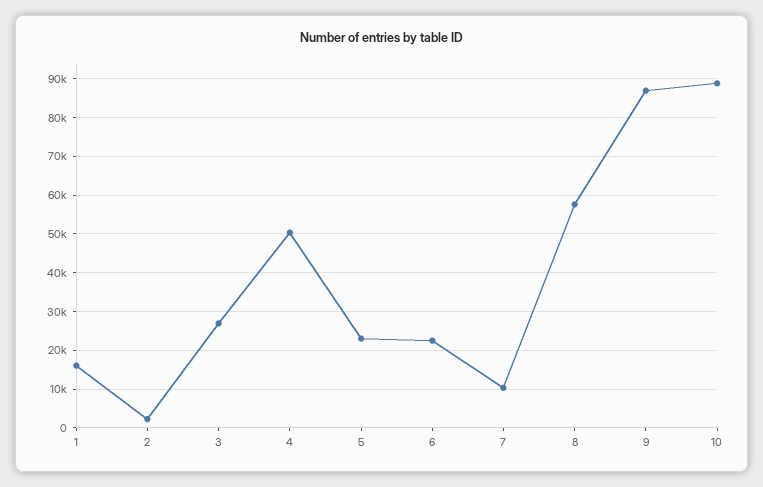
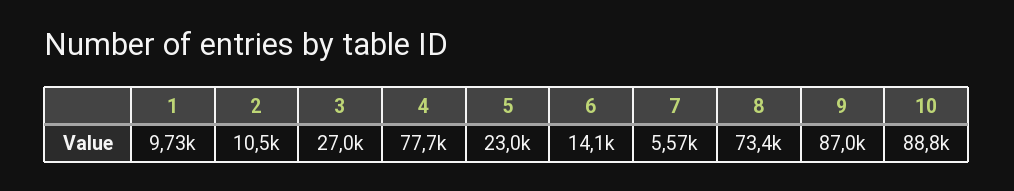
1: 16000 -> 9730
2: 2000 -> 10500
4: 50000 -> 77700
6: 22000 -> 14100
7: 10000 -> 5570
8: 58000 -> 73400

